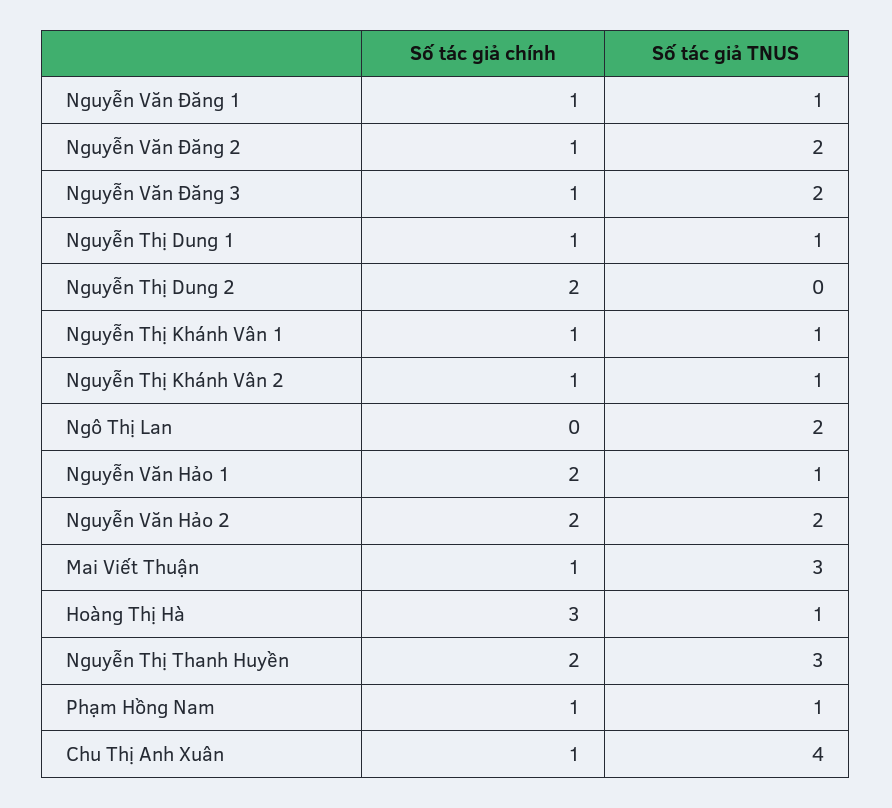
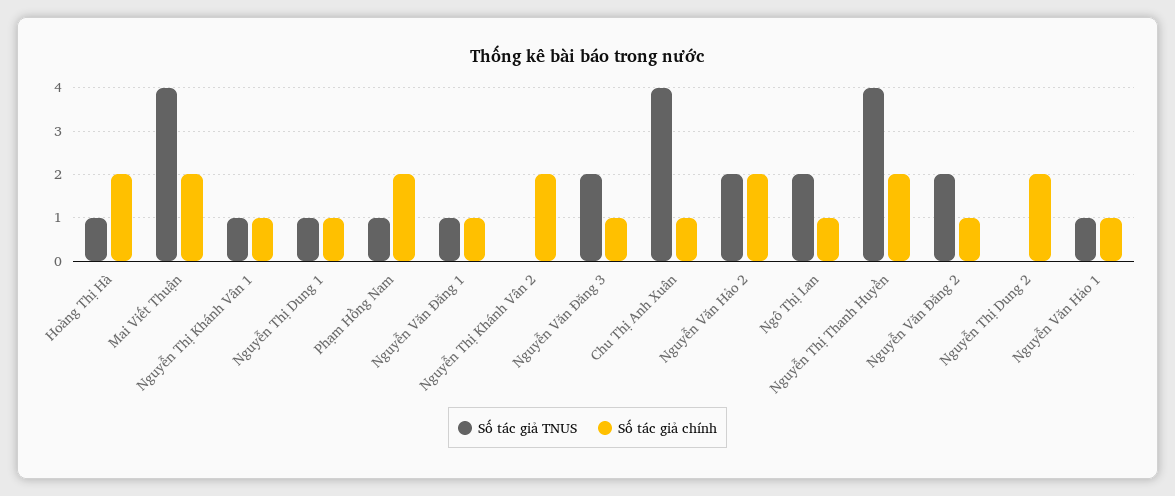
Số tác giả chính, Nguyễn Thị Khánh Vân 2: 1 -> 2
Số tác giả TNUS, Nguyễn Thị Khánh Vân 2: 1 -> 0
Số tác giả chính, Ngô Thị Lan: 0 -> 1
Số tác giả chính, Nguyễn Văn Hảo 1: 2 -> 1
Số tác giả chính, Mai Viết Thuận: 1 -> 2
Số tác giả TNUS, Mai Viết Thuận: 3 -> 4
Số tác giả chính, Hoàng Thị Hà: 3 -> 2
Số tác giả TNUS, Nguyễn Thị Thanh Huyền: 3 -> 4
Số tác giả chính, Phạm Hồng Nam: 1 -> 2

